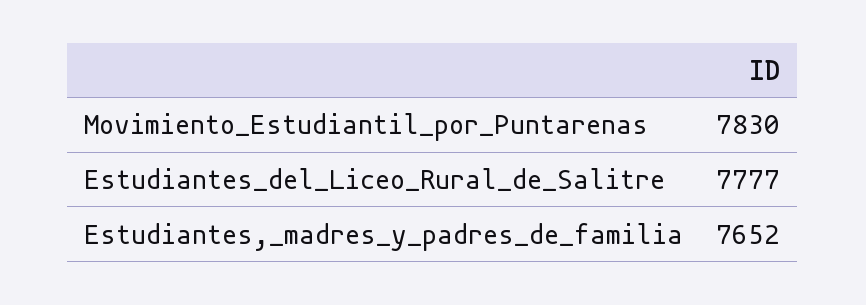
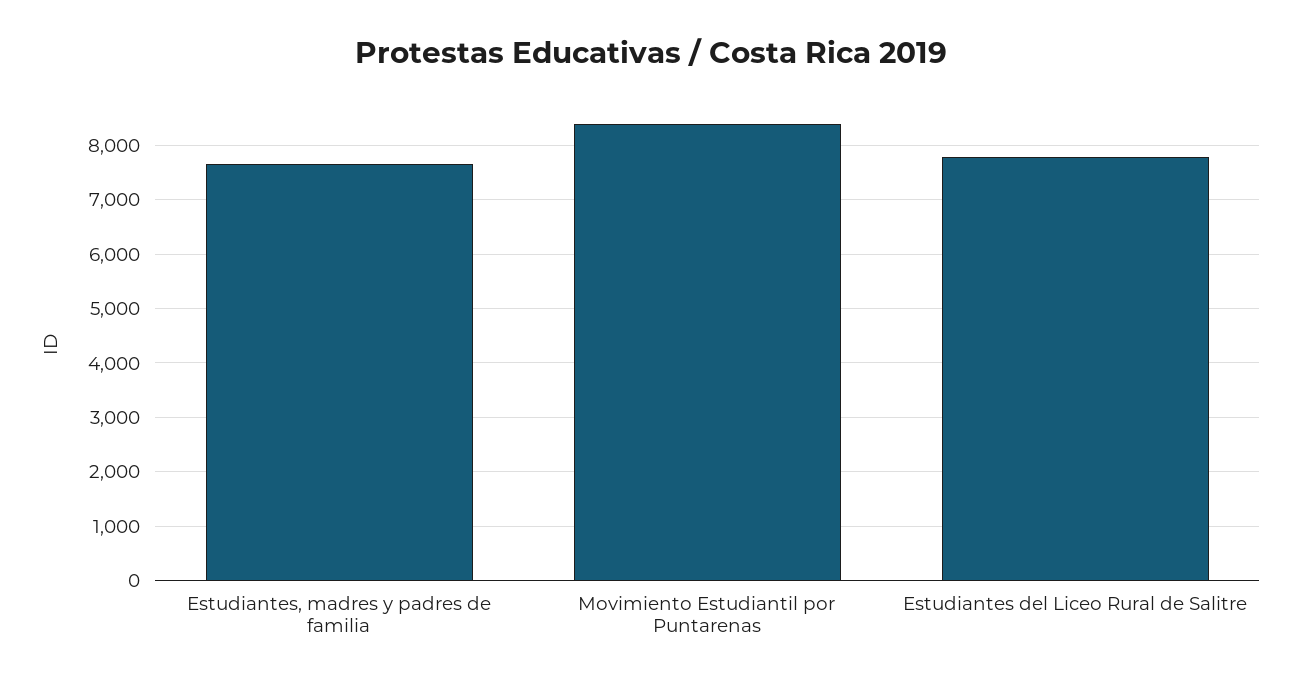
Movimiento_Estudiantil_por_Puntarenas: 7830 -> 8400

